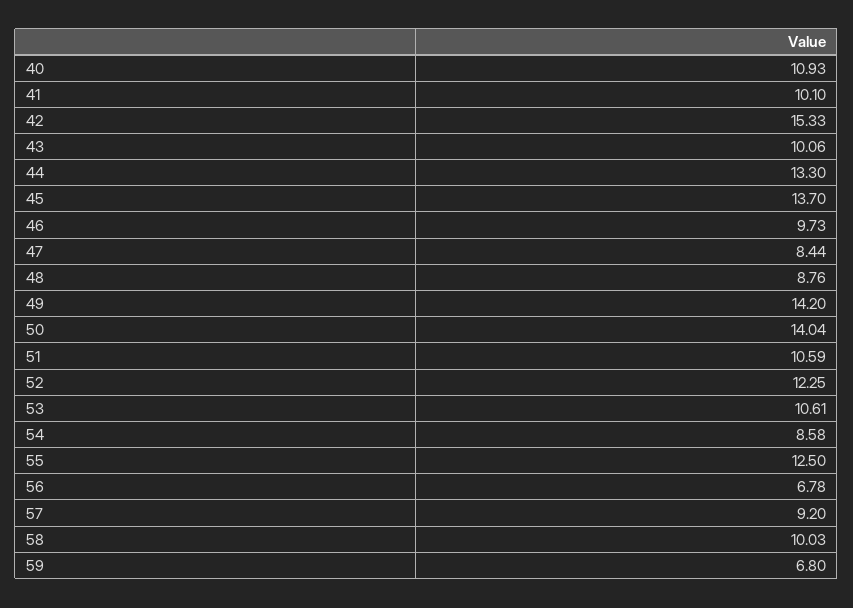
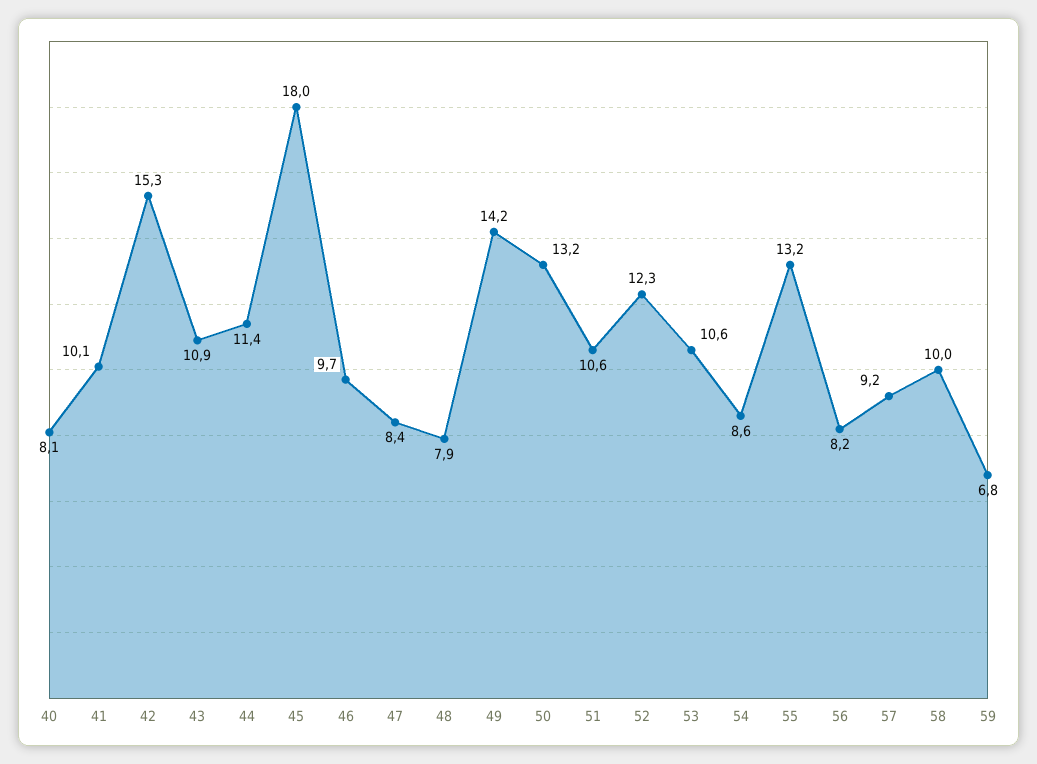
40: 10.93 -> 8.1
43: 10.06 -> 10.9
44: 13.3 -> 11.4
45: 13.7 -> 18
48: 8.76 -> 7.9
50: 14.04 -> 13.2
55: 12.5 -> 13.2
56: 6.78 -> 8.2

